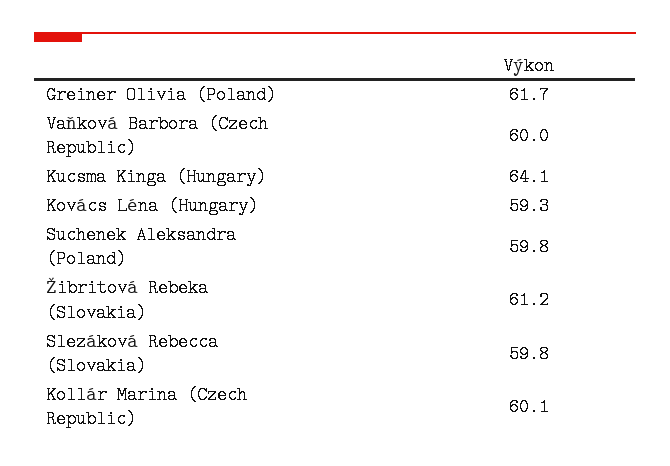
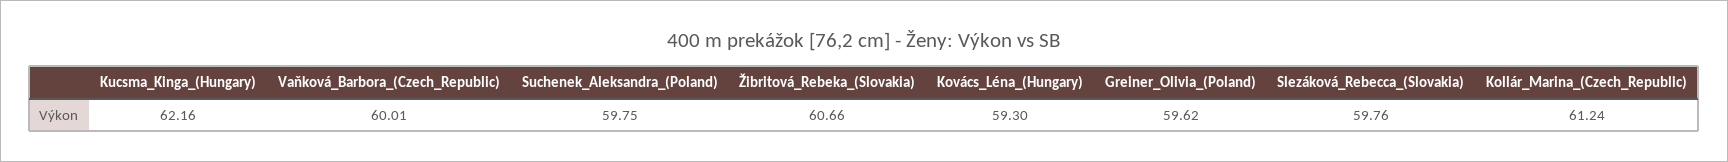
Greiner Olivia (Poland): 61.7 -> 59.62
Kucsma Kinga (Hungary): 64.1 -> 62.16
Žibritová Rebeka (Slovakia): 61.2 -> 60.66
Kollár Marina (Czech Republic): 60.1 -> 61.24

